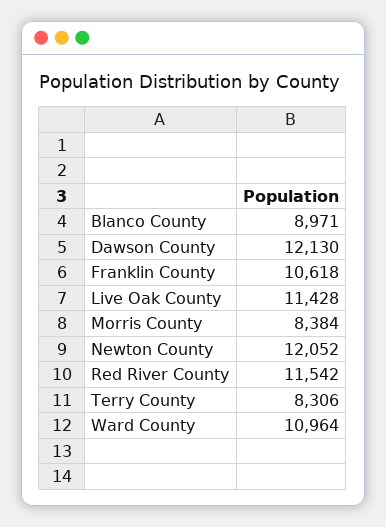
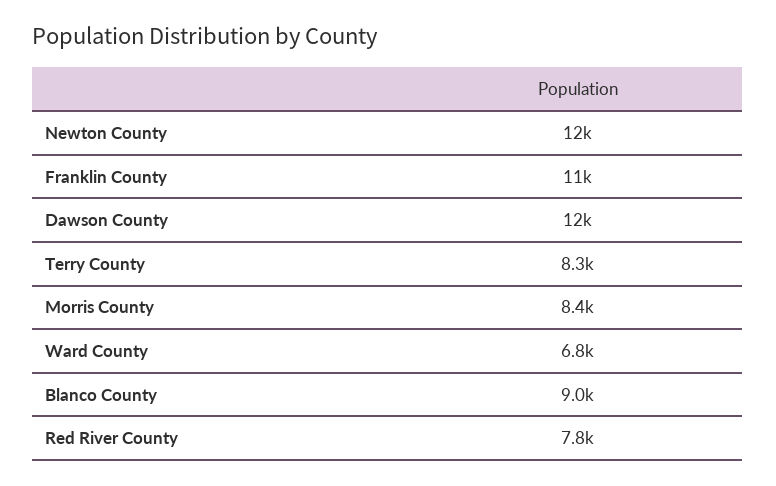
Live Oak County: 11428 -> none
Red River County: 11542 -> 7800
Ward County: 10964 -> 6800

